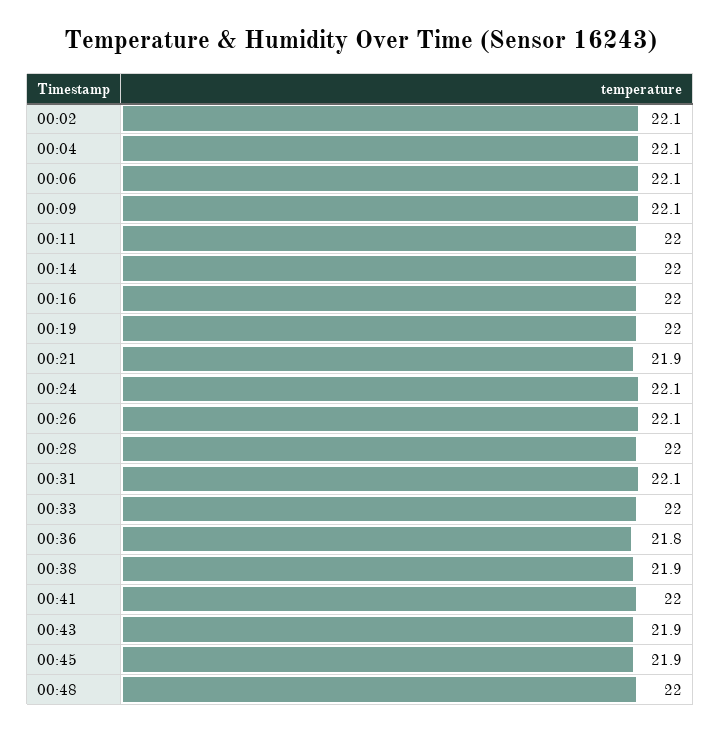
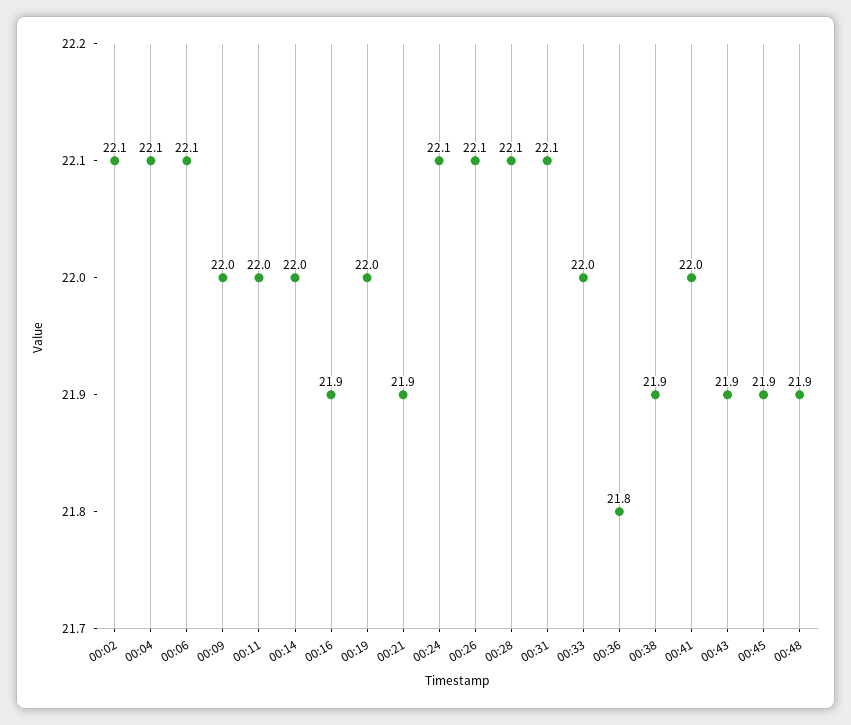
00:09: 22.1 -> 22
00:16: 22 -> 21.9
00:28: 22 -> 22.1
00:48: 22 -> 21.9

